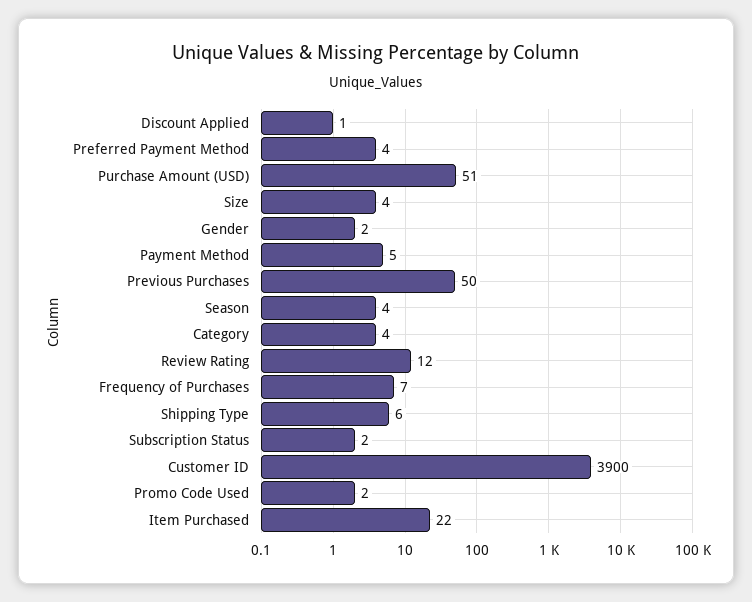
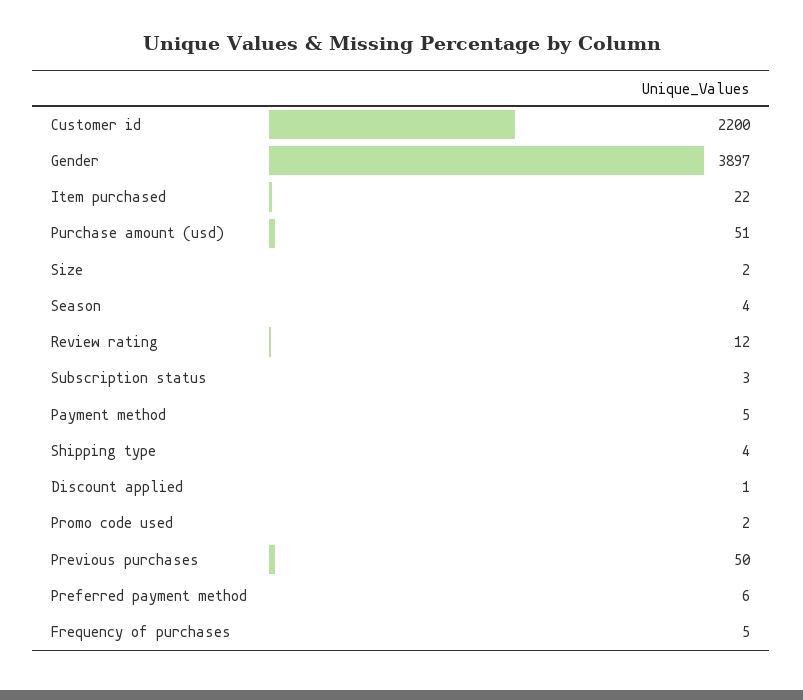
Preferred Payment Method: 4 -> 6
Size: 4 -> 2
Gender: 2 -> 3897
Category: 4 -> none
Frequency of Purchases: 7 -> 5
Shipping Type: 6 -> 4
Subscription Status: 2 -> 3
Customer ID: 3900 -> 2200

